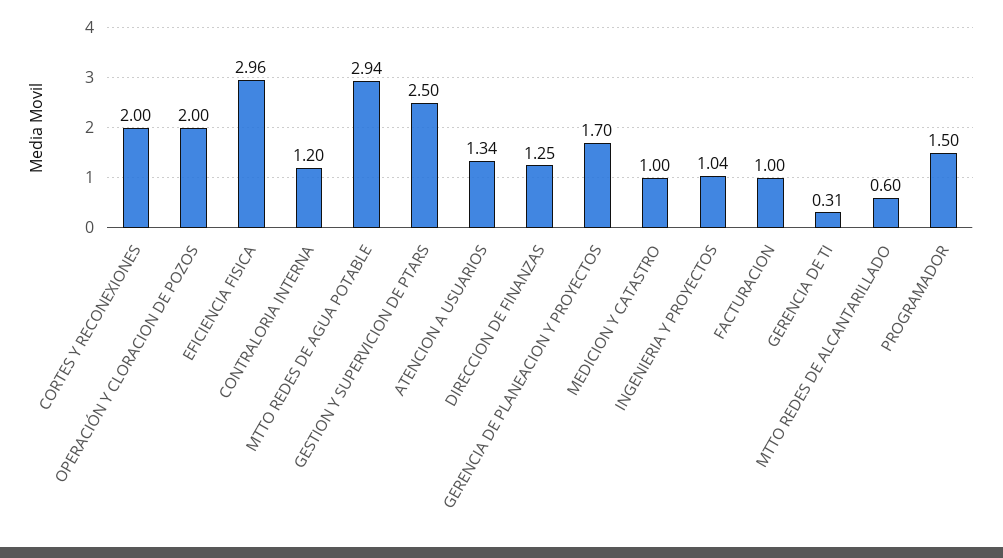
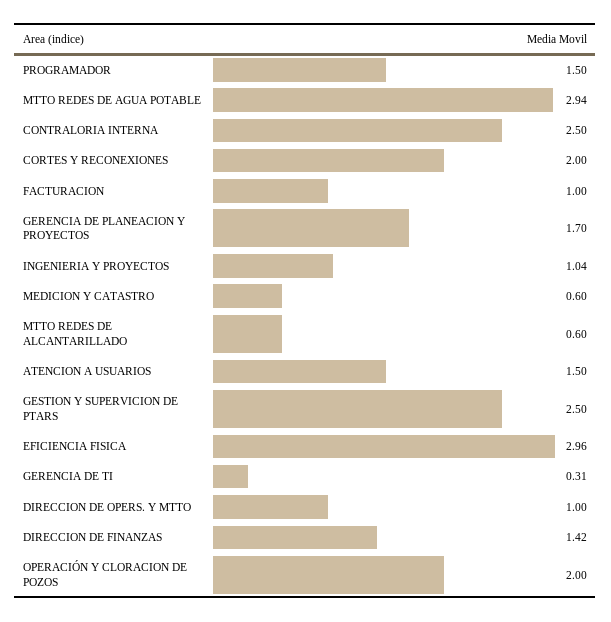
CONTRALORIA INTERNA: 1.2 -> 2.5
ATENCION A USUARIOS: 1.34 -> 1.5
DIRECCION DE FINANZAS: 1.25 -> 1.42
MEDICION Y CATASTRO: 1 -> 0.6
DIRECCION DE OPERS. Y MTTO: none -> 1

